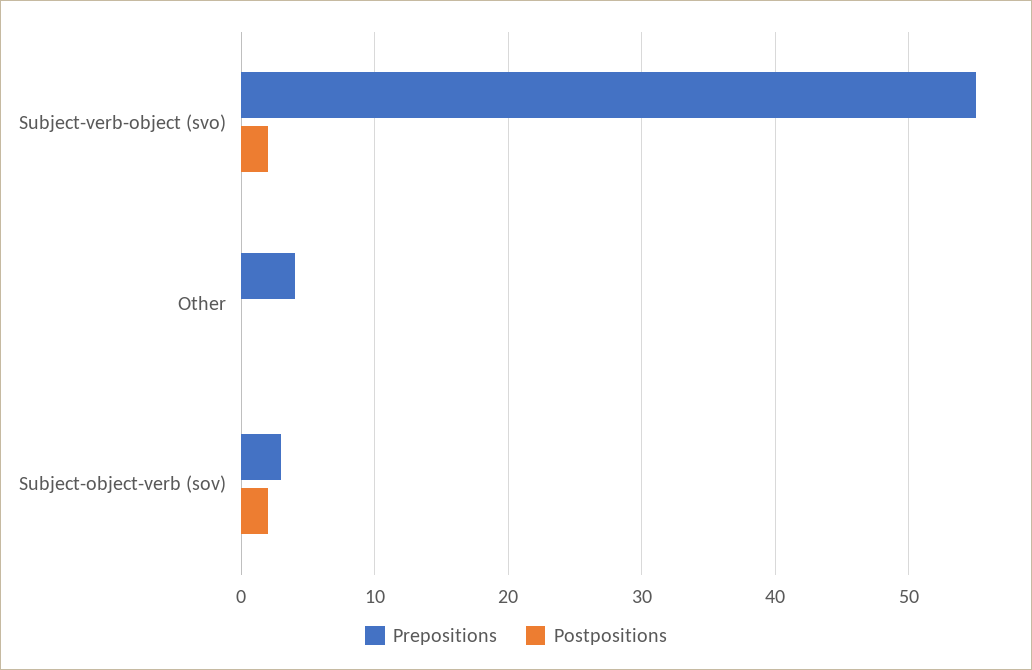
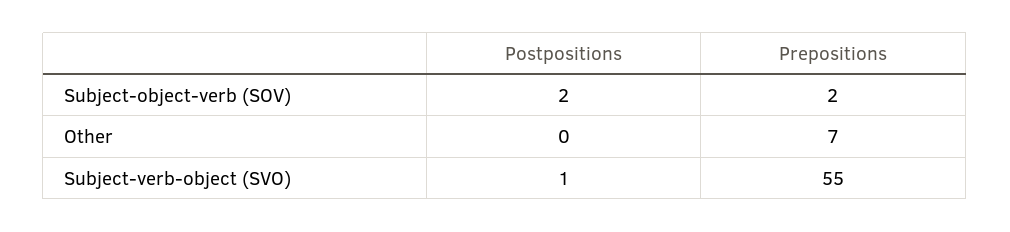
Postpositions, Subject-verb-object (svo): 2 -> 1
Prepositions, Other: 4 -> 7
Prepositions, Subject-object-verb (sov): 3 -> 2

